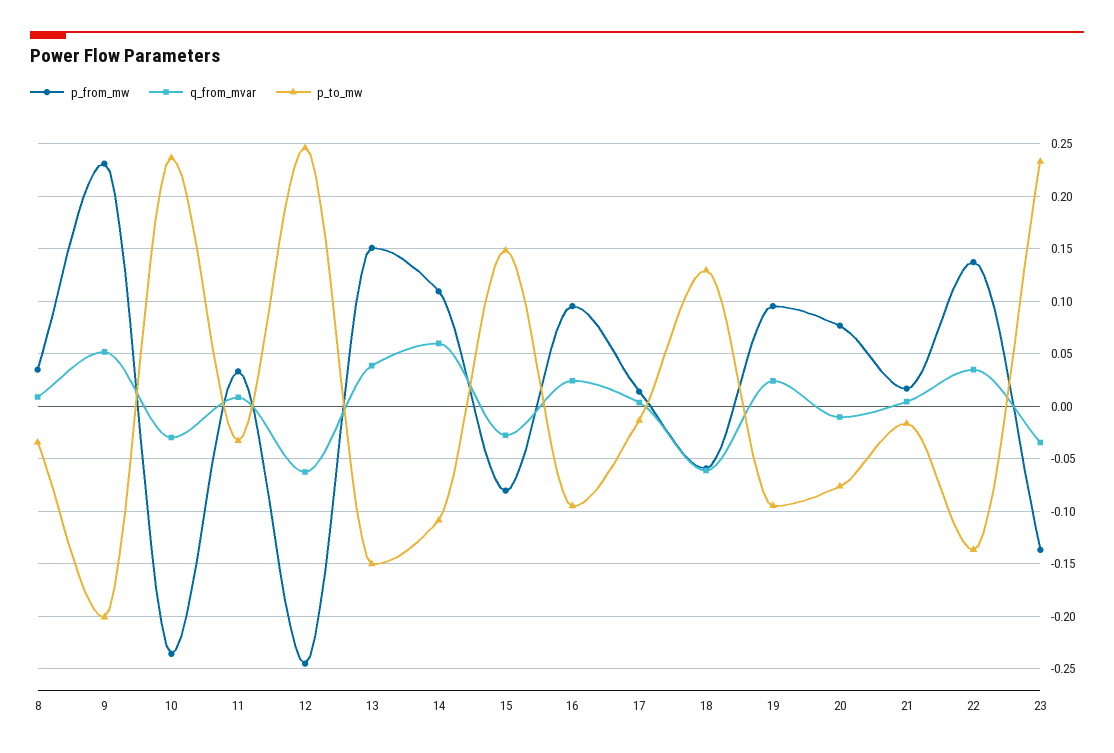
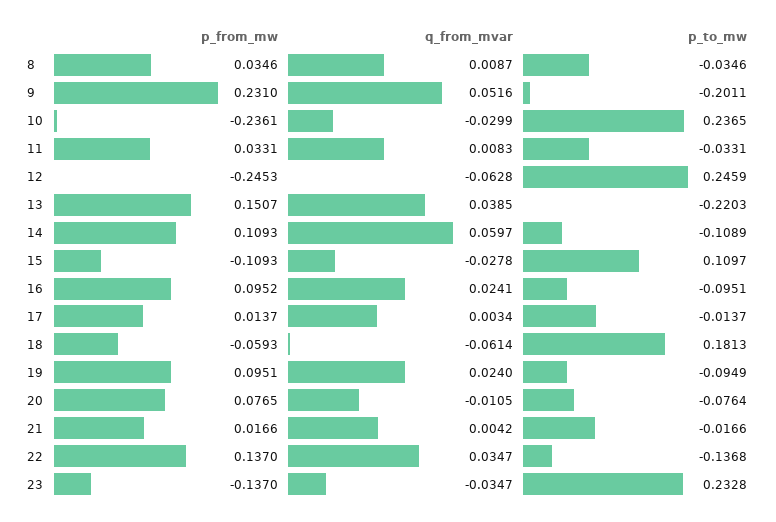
p_to_mw, 13: -0.15 -> -0.2203
p_from_mw, 15: -0.08 -> -0.1093
p_to_mw, 15: 0.15 -> 0.1097
p_to_mw, 18: 0.13 -> 0.1813

